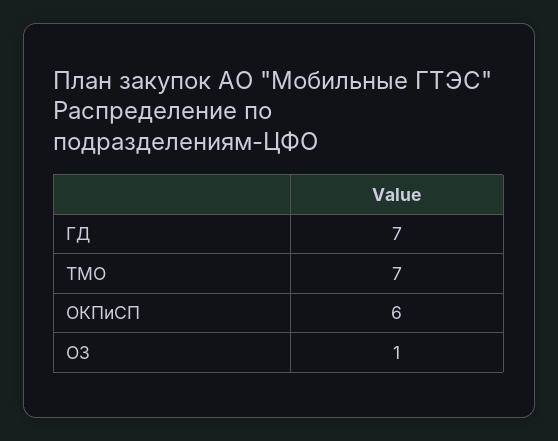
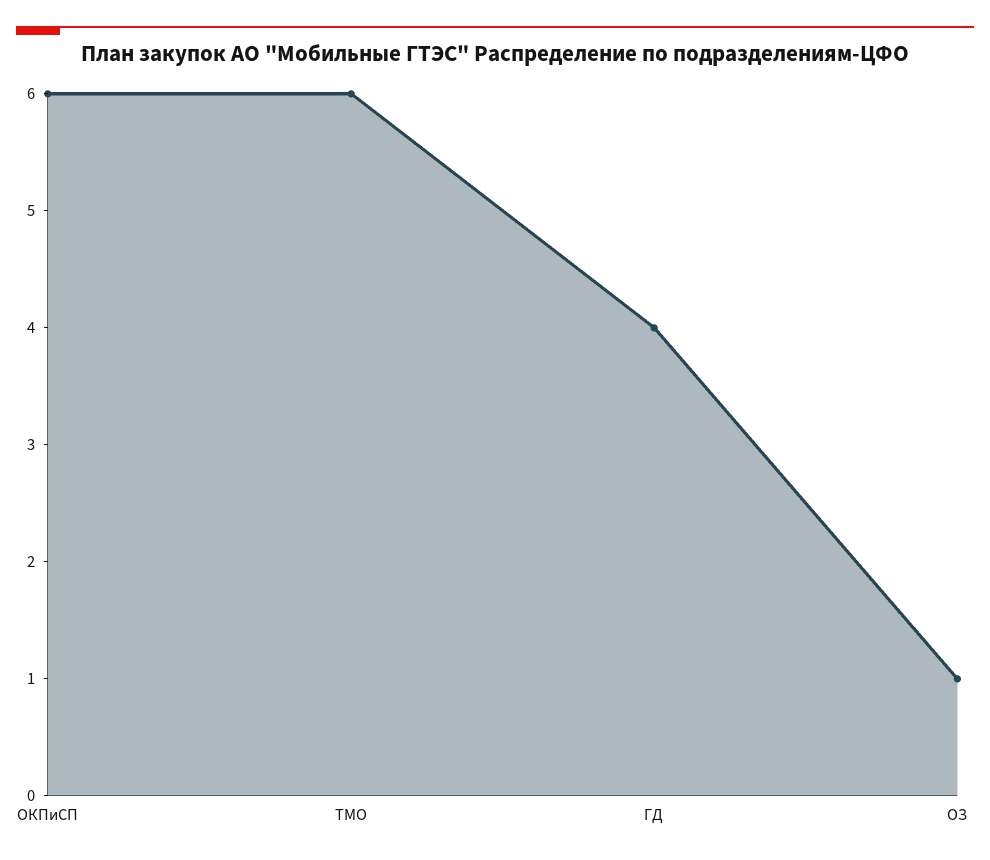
ГД: 7 -> 4
ТМО: 7 -> 6

